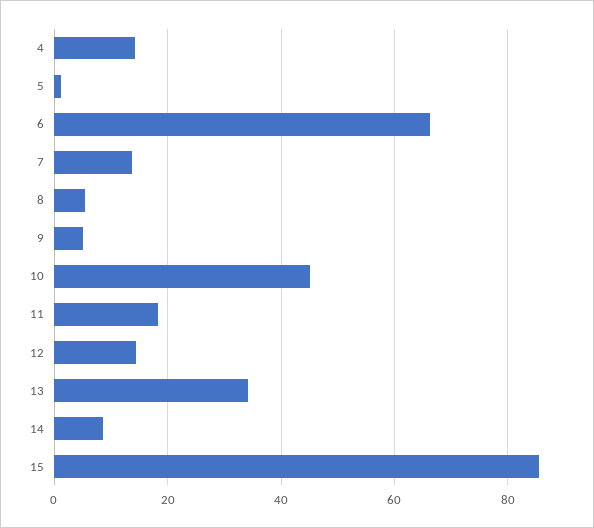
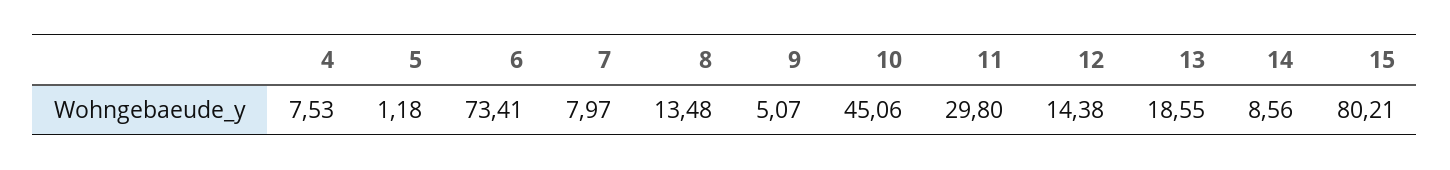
4: 14 -> 7.53
6: 66 -> 73.41
7: 14 -> 7.97
8: 6 -> 13.48
11: 18 -> 29.8
13: 34 -> 18.55
15: 86 -> 80.21

